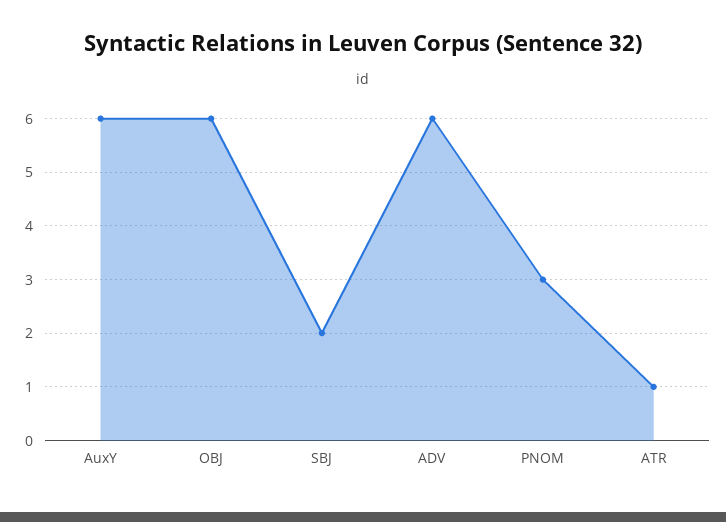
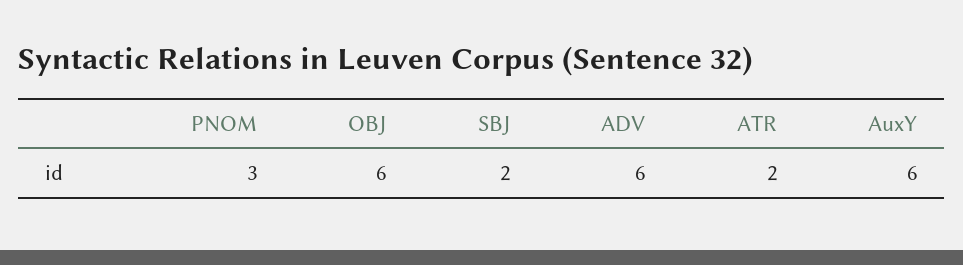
ATR: 1 -> 2

